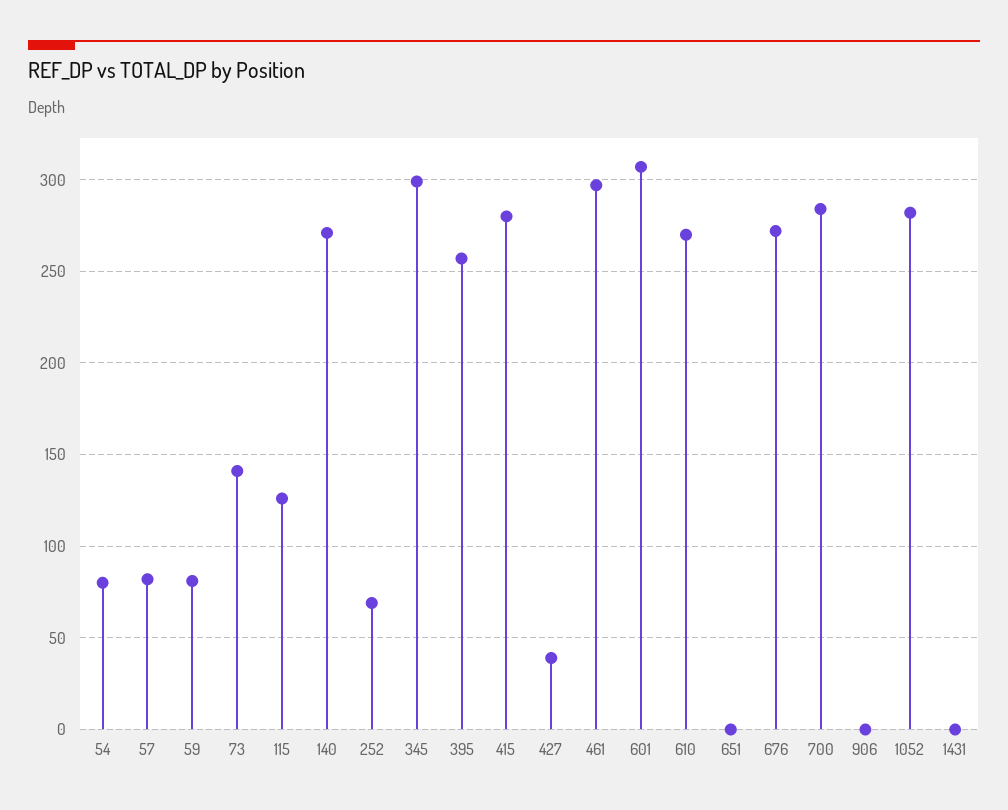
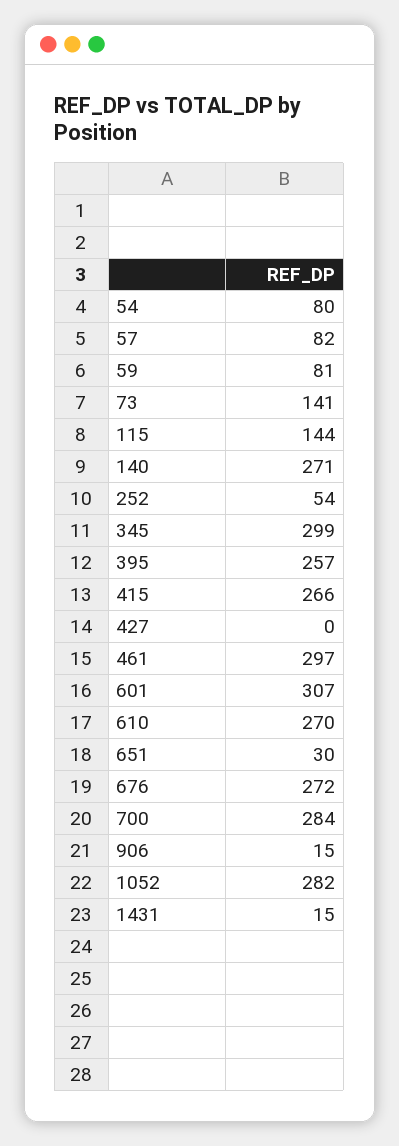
115: 125 -> 144
252: 70 -> 54
415: 280 -> 266
427: 40 -> 0
651: 0 -> 30
906: 0 -> 15
1431: 0 -> 15

